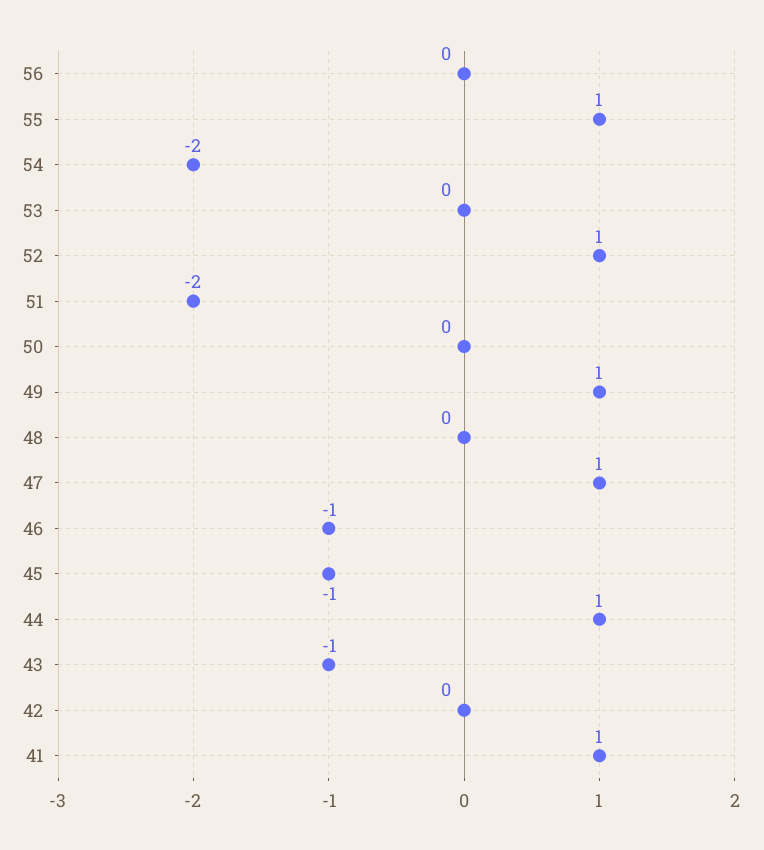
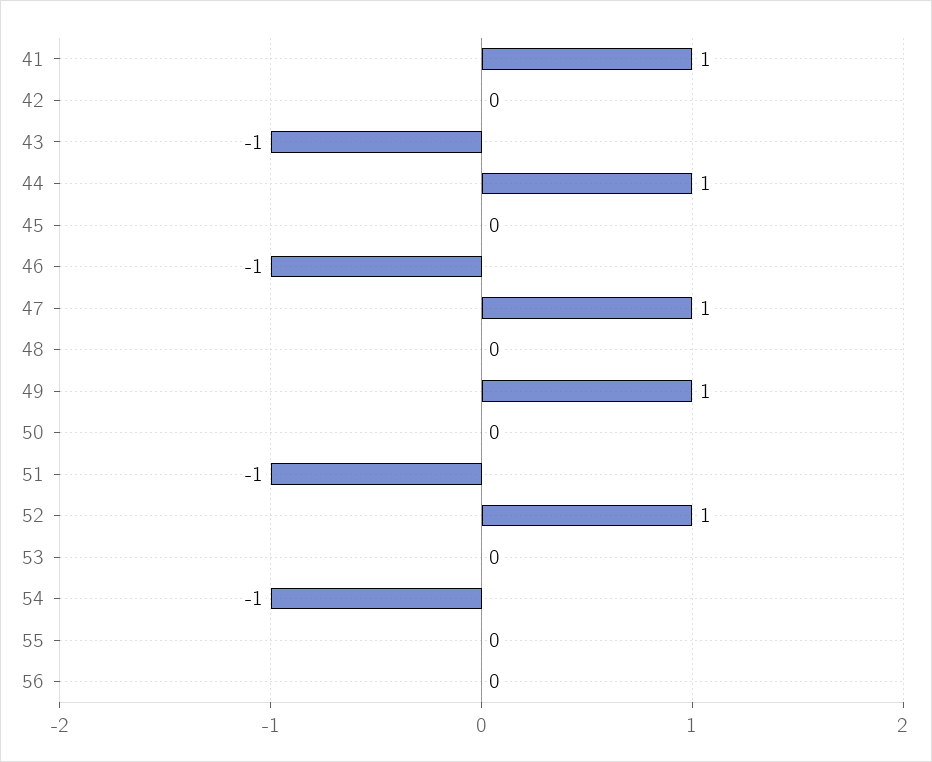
55: 1 -> 0
54: -2 -> -1
51: -2 -> -1
45: -1 -> 0

